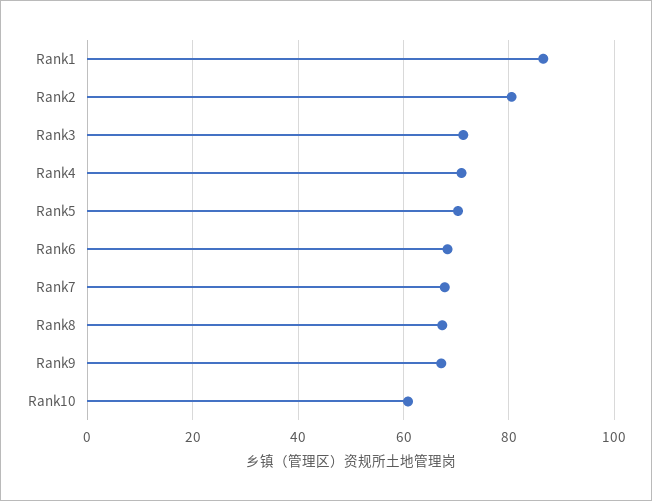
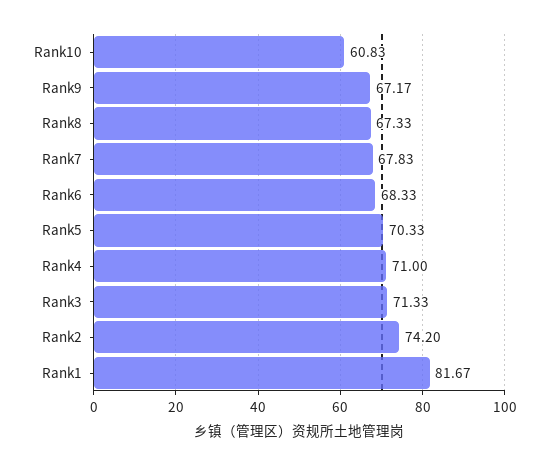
Rank1: 86 -> 81.67
Rank2: 80 -> 74.2

